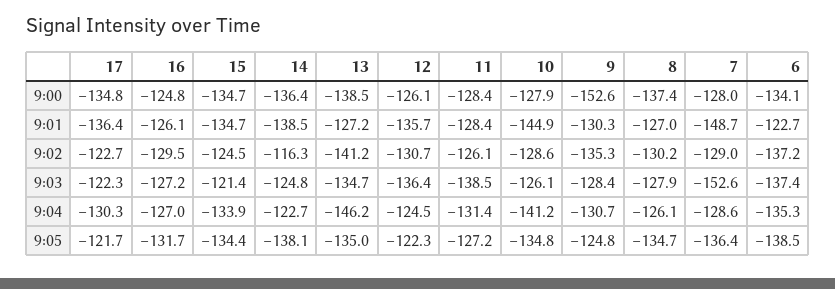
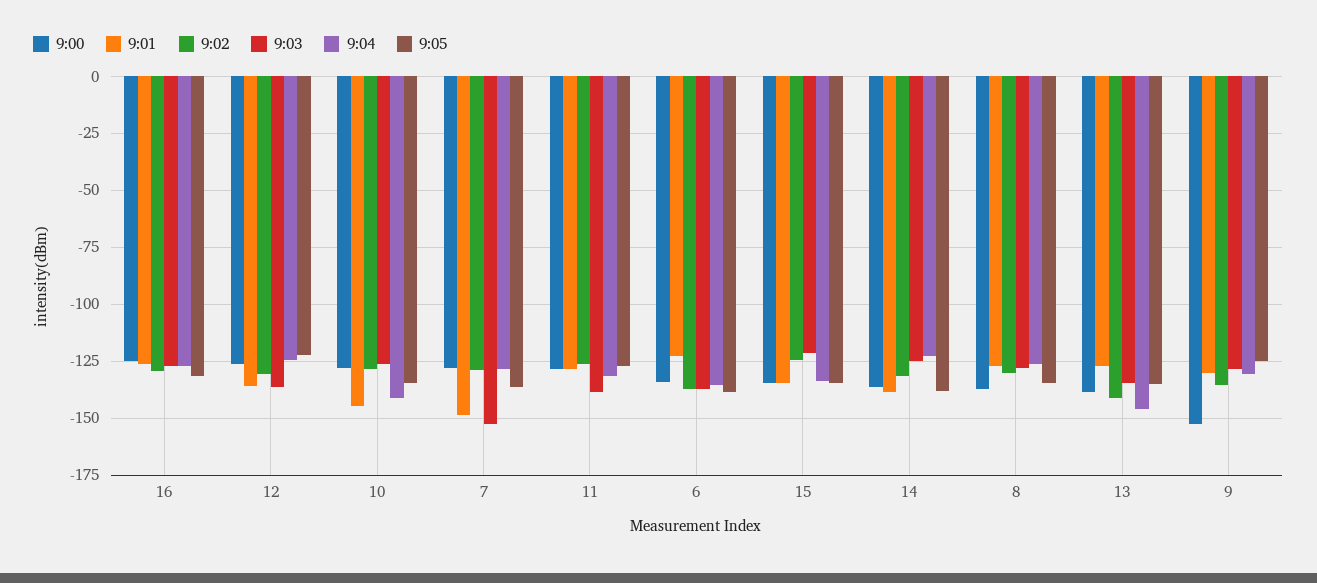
9:00, 17: -134.8 -> none
9:01, 17: -136.4 -> none
9:02, 17: -122.7 -> none
9:02, 14: -116.3 -> -130
9:03, 17: -122.3 -> none
9:04, 17: -130.3 -> none
9:05, 17: -121.7 -> none

